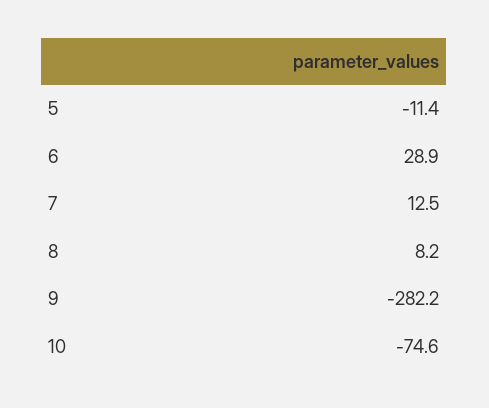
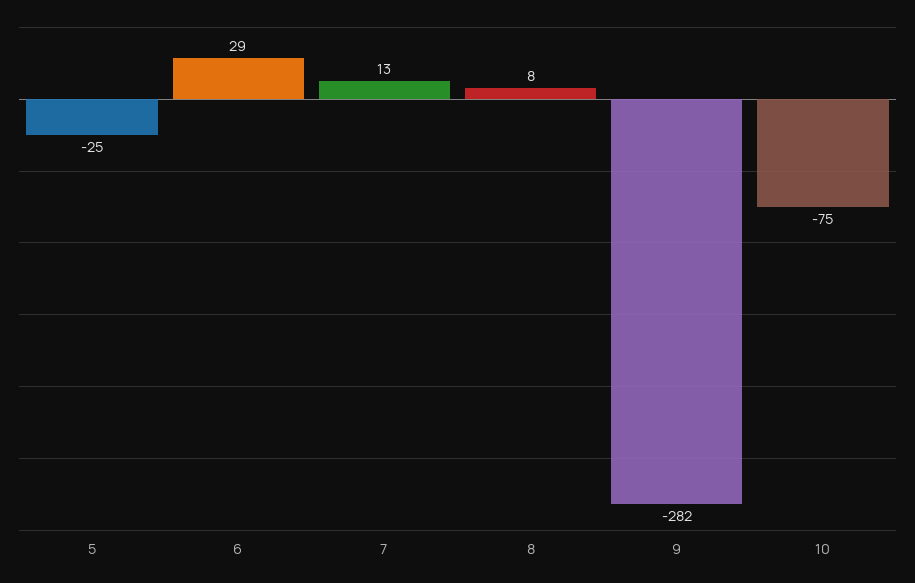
5: -11.4 -> -25

